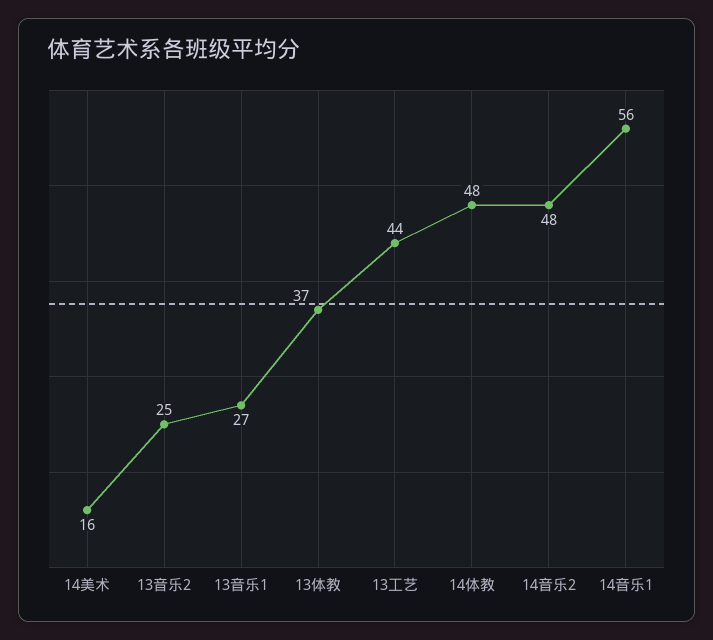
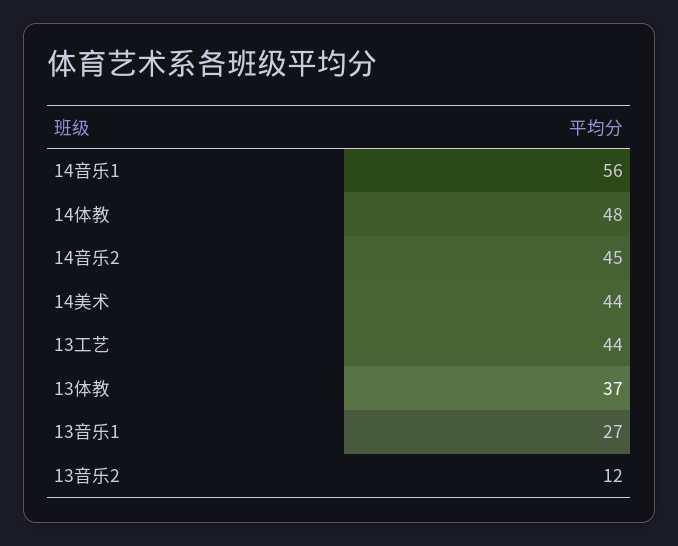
14美术: 16 -> 44
13音乐2: 25 -> 12
14音乐2: 48 -> 45

